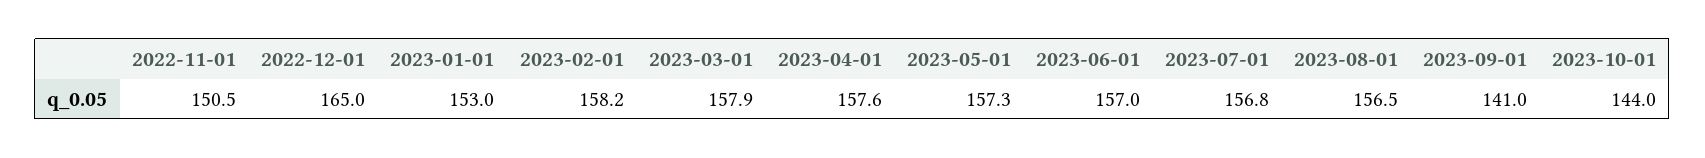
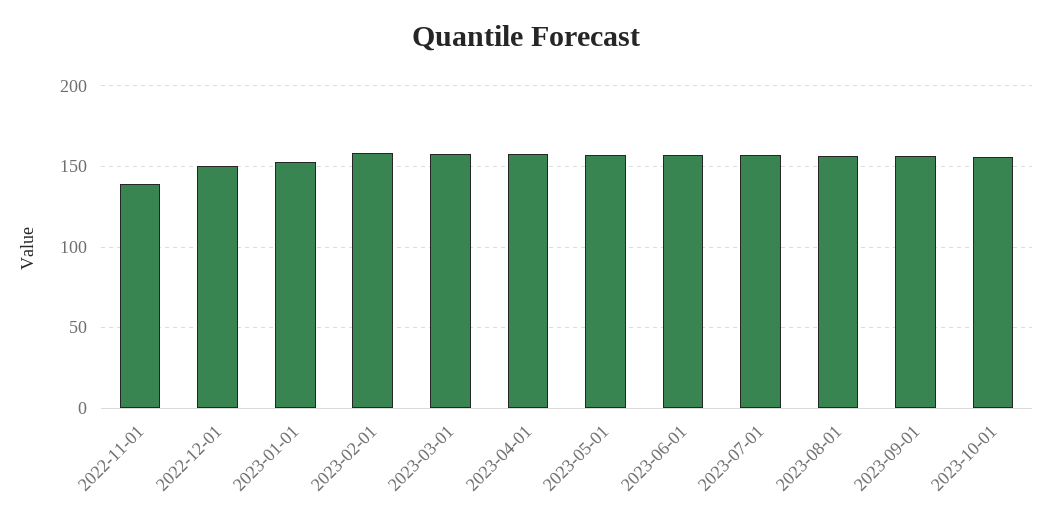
2022-11-01: 150.5 -> 140
2022-12-01: 165 -> 150
2023-09-01: 141 -> 155
2023-10-01: 144 -> 155

